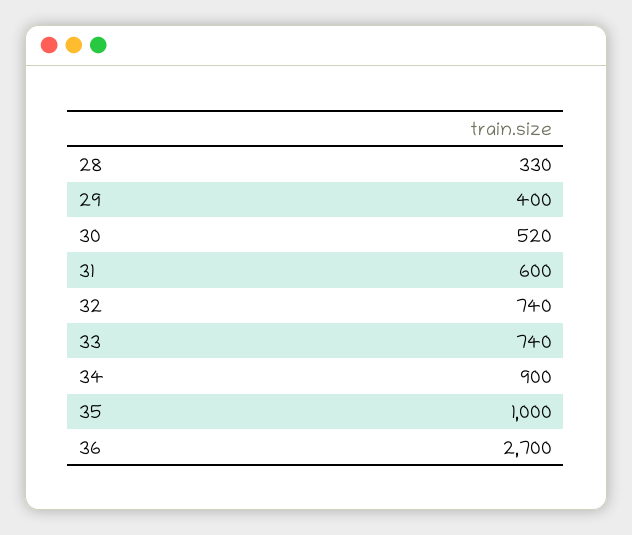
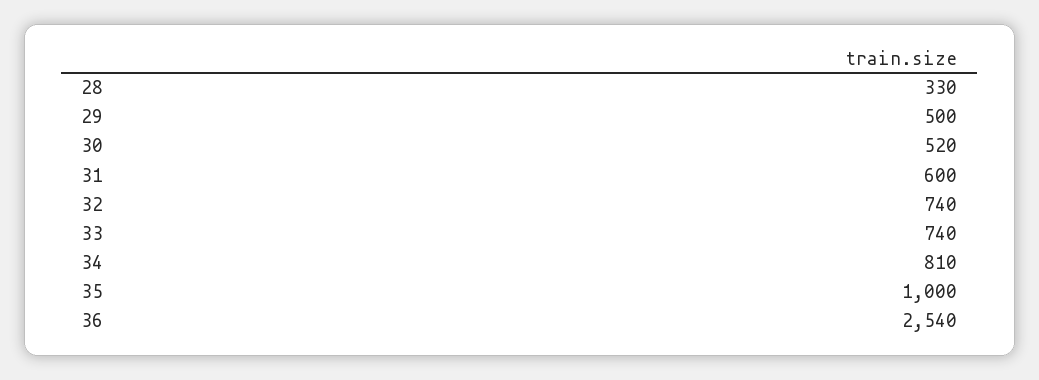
29: 400 -> 500
34: 900 -> 810
36: 2700 -> 2540

